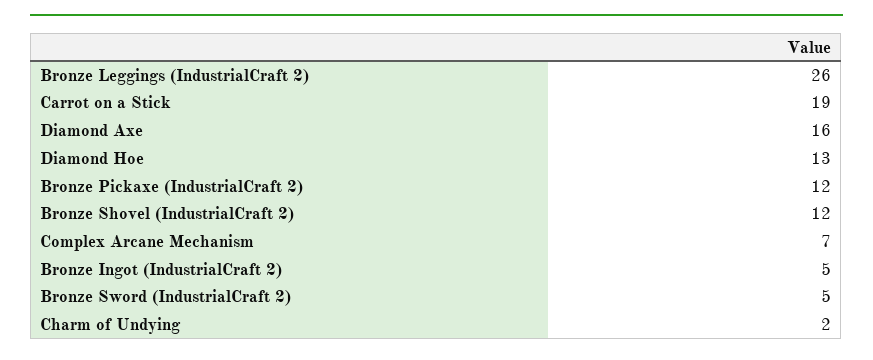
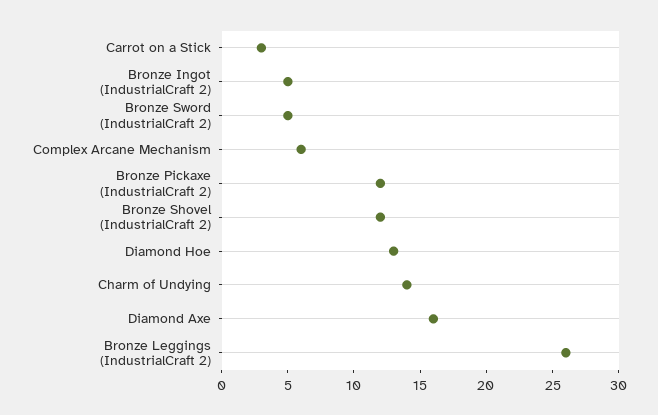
Carrot on a Stick: 19 -> 3
Complex Arcane Mechanism: 7 -> 6
Charm of Undying: 2 -> 14

